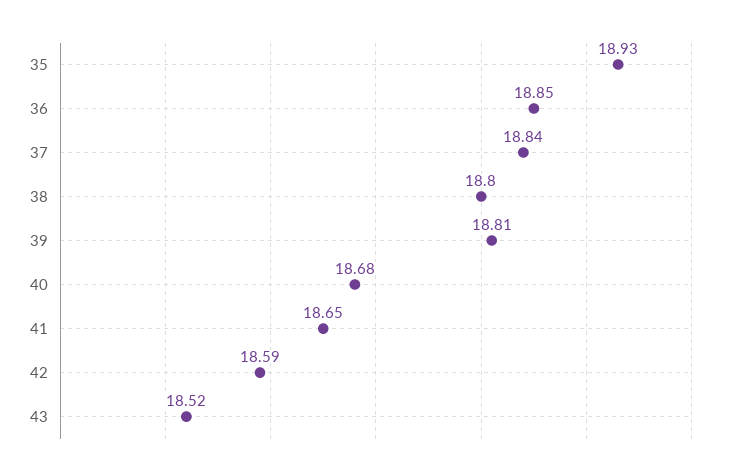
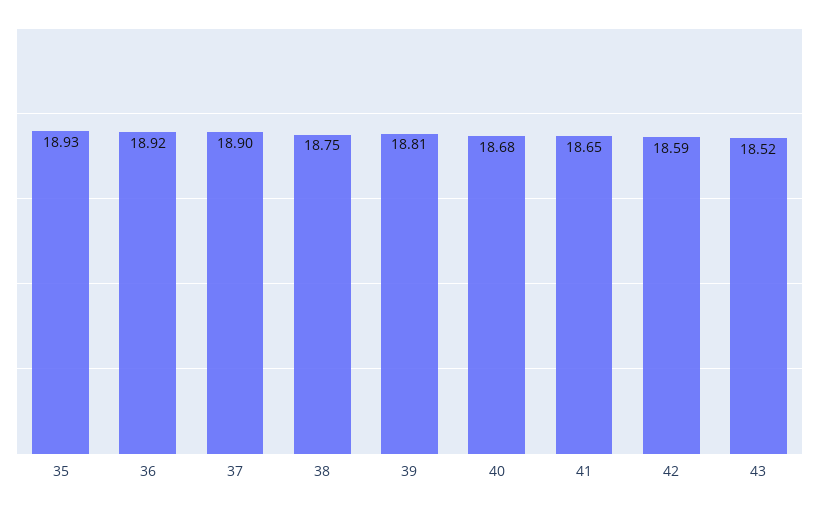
36: 18.85 -> 18.92
37: 18.84 -> 18.9
38: 18.8 -> 18.75

